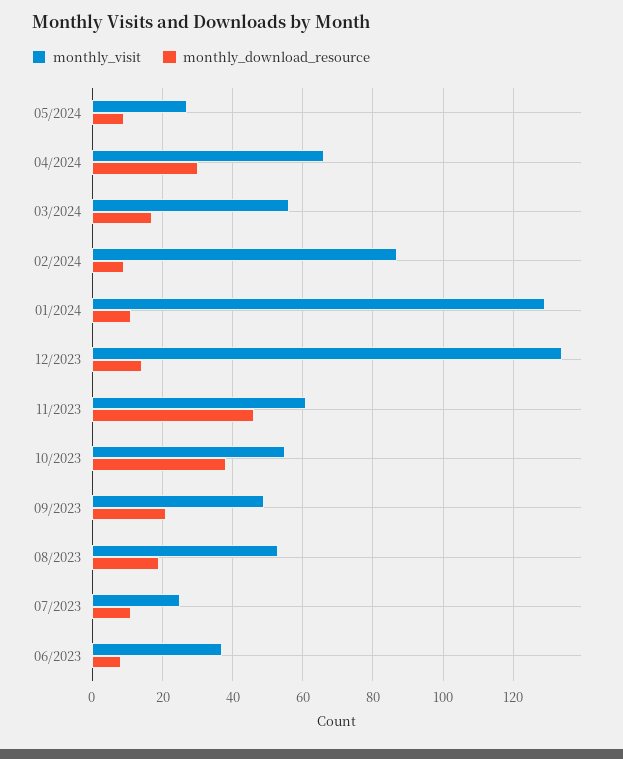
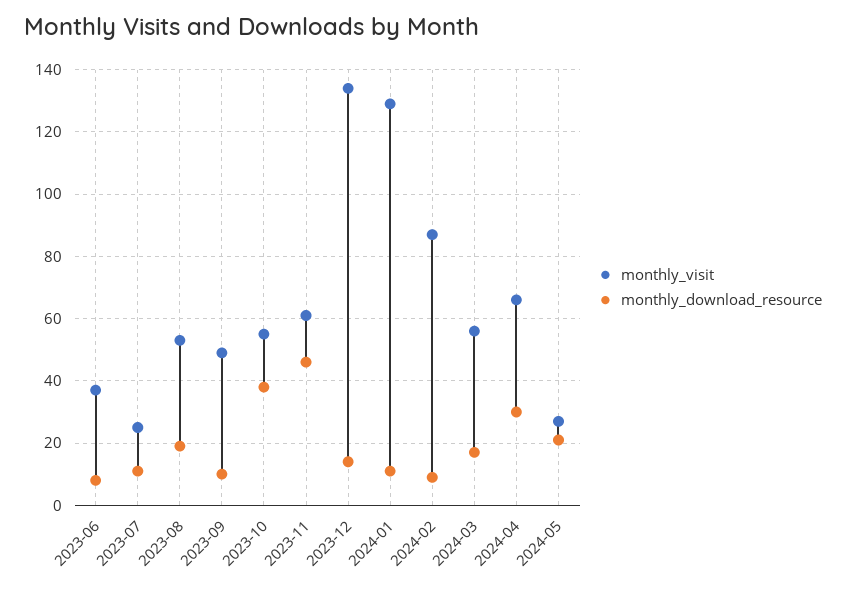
monthly_download_resource, 05/2024: 10 -> 20
monthly_download_resource, 09/2023: 20 -> 10

